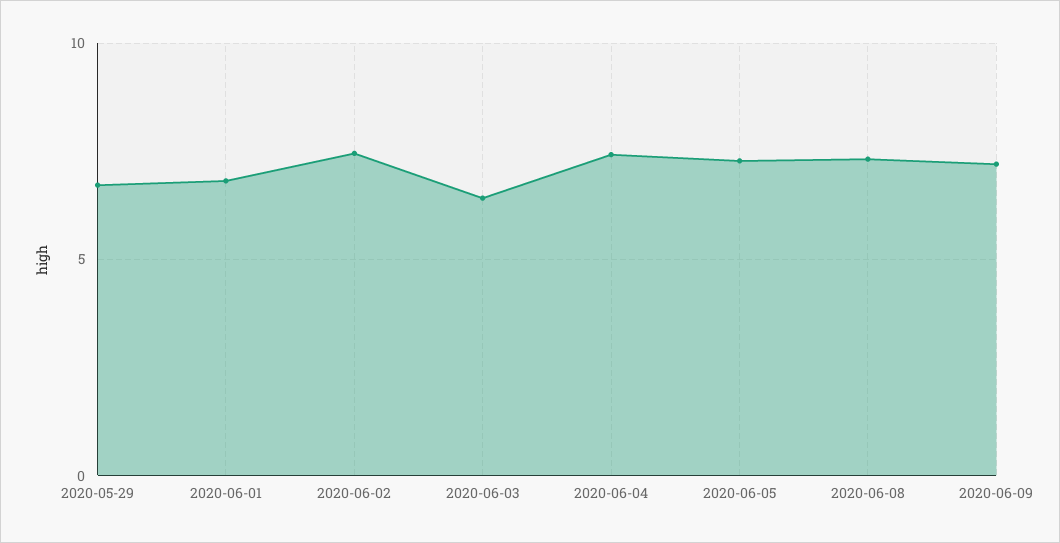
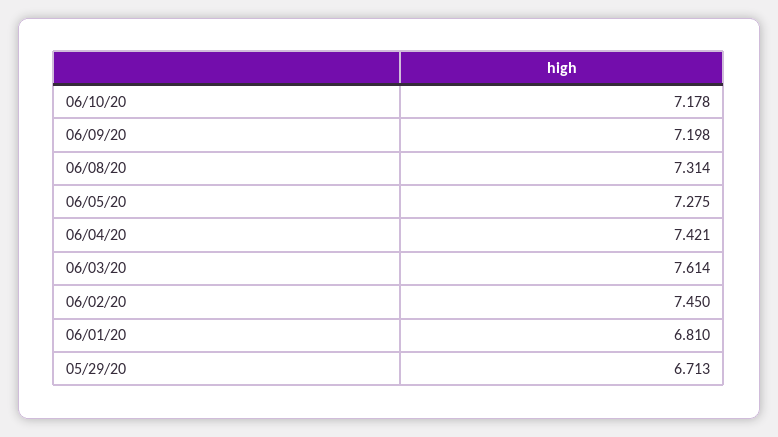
2020-06-03: 6.5 -> 7.614
06/10/20: none -> 7.178

